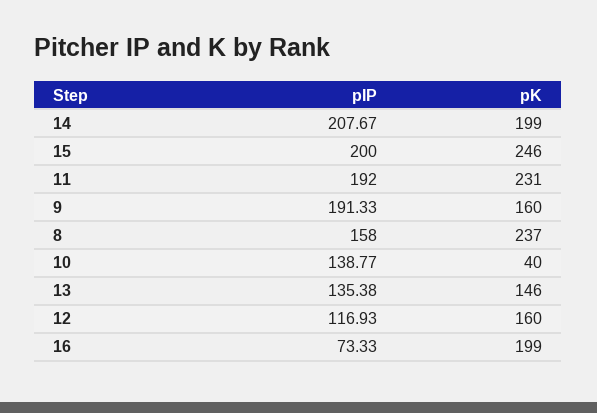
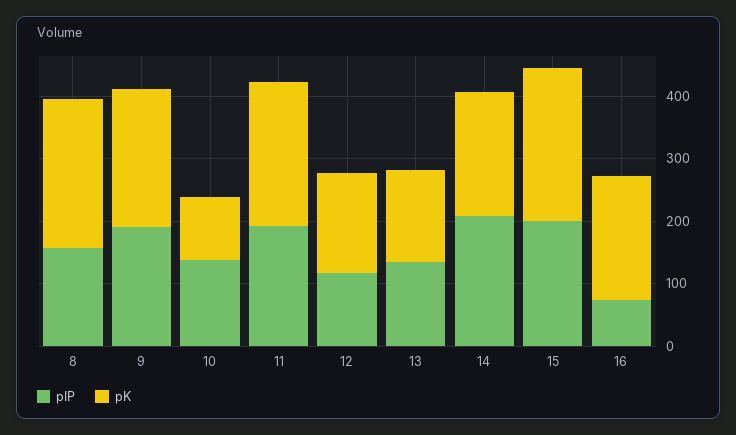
pK, 9: 160 -> 220
pK, 10: 40 -> 100

